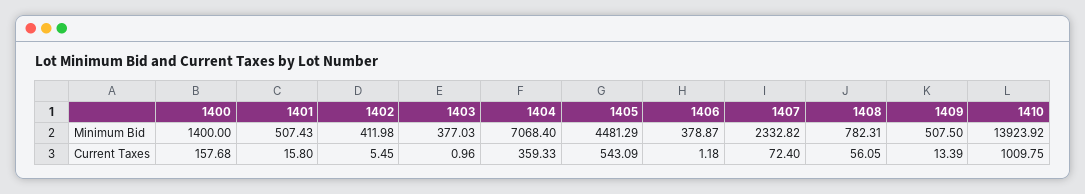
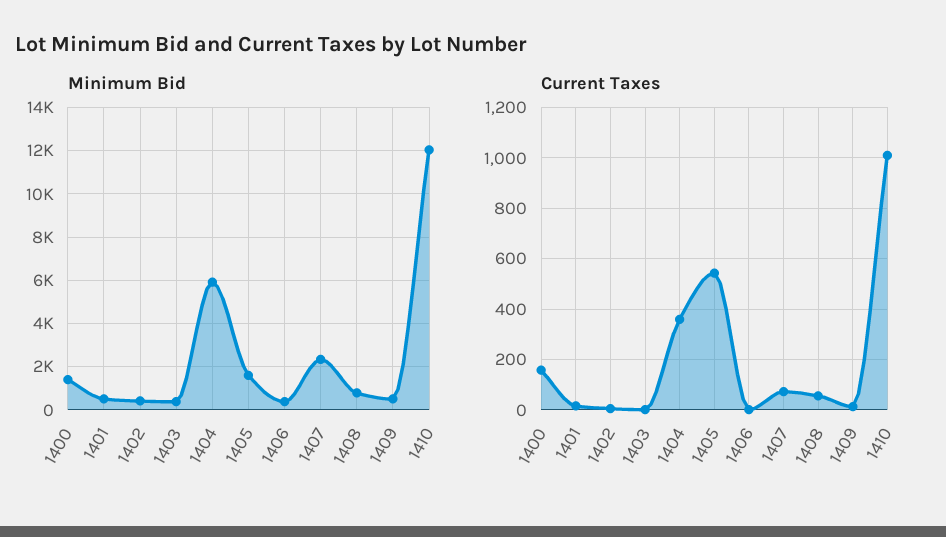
Minimum Bid, 1404: 7068.4 -> 6000
Minimum Bid, 1405: 4481.29 -> 1500
Minimum Bid, 1410: 13923.92 -> 12000

